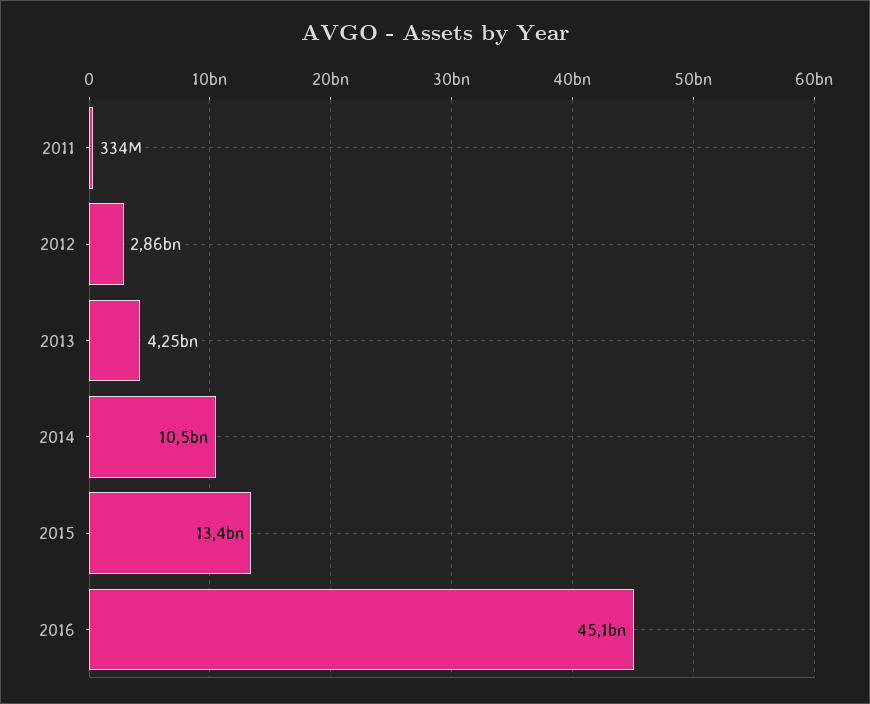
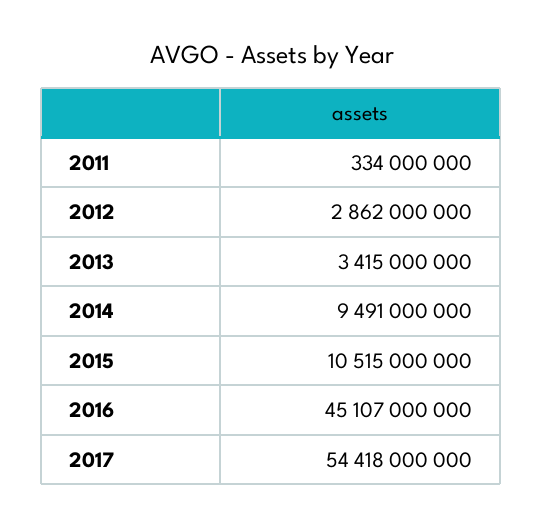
2013: 4250000000 -> 3415000000
2014: 10500000000 -> 9491000000
2015: 13400000000 -> 10515000000
2017: none -> 54418000000

